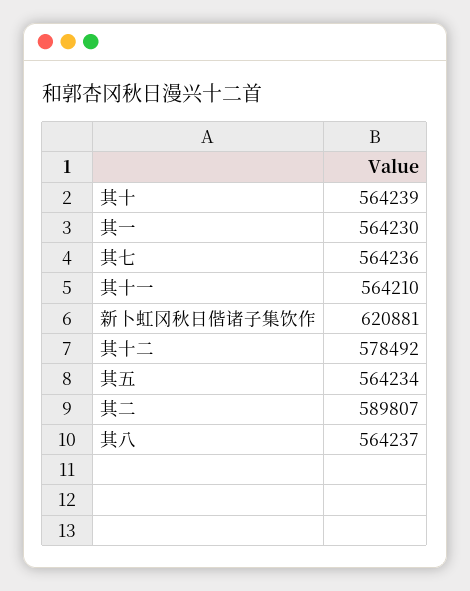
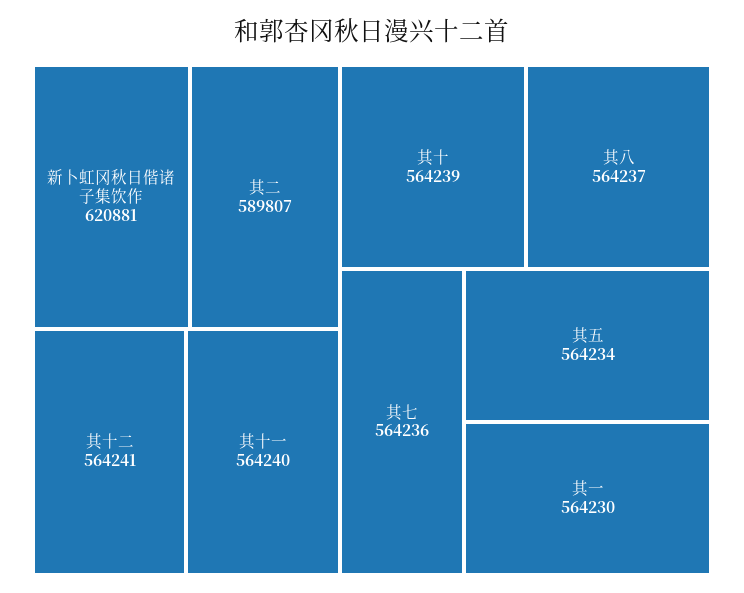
其十一: 564210 -> 564240
其十二: 578492 -> 564241

